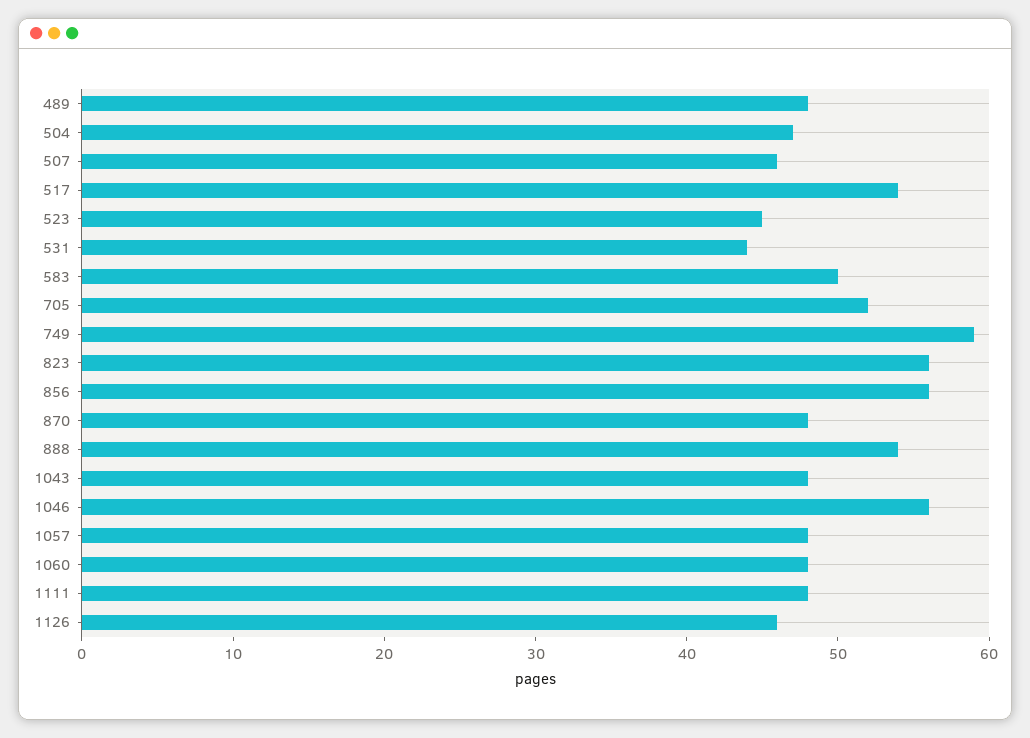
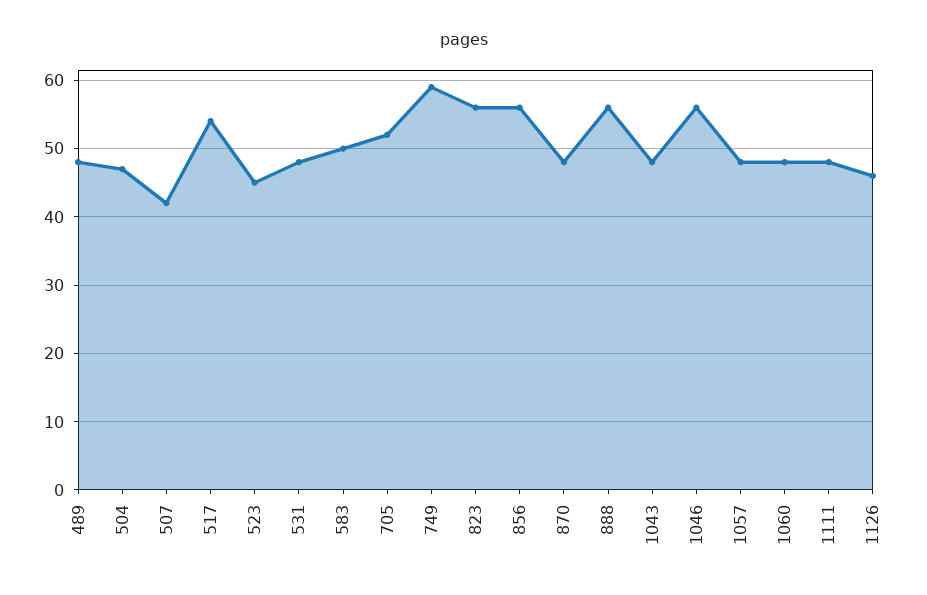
507: 46 -> 42
531: 44 -> 48
888: 54 -> 56

